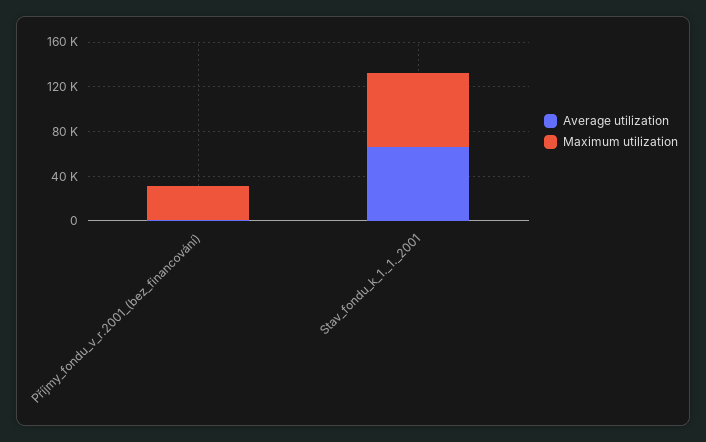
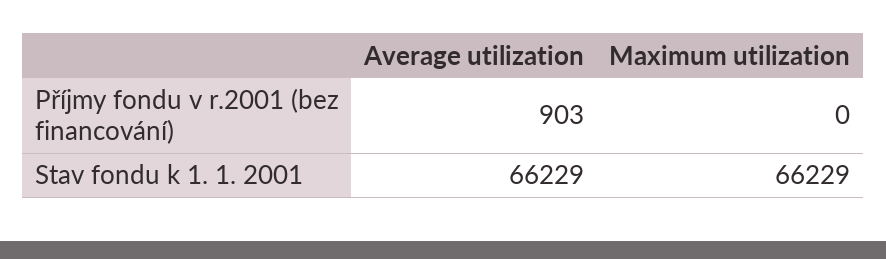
Maximum utilization, Příjmy_fondu_v_r.2001_(bez_financování): 30000 -> 0

